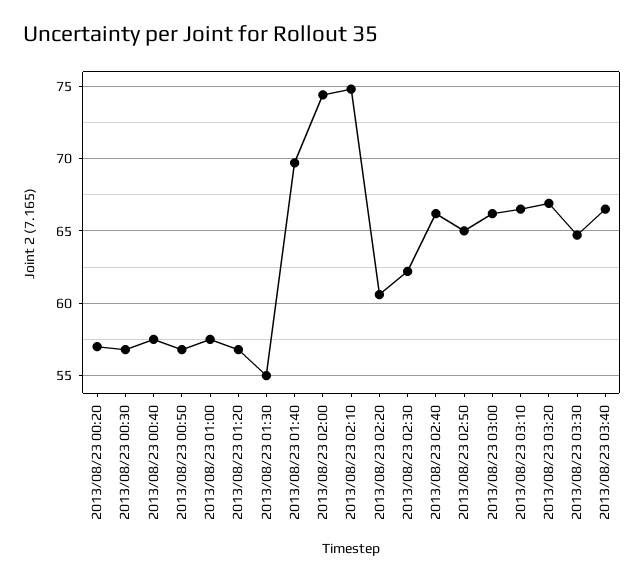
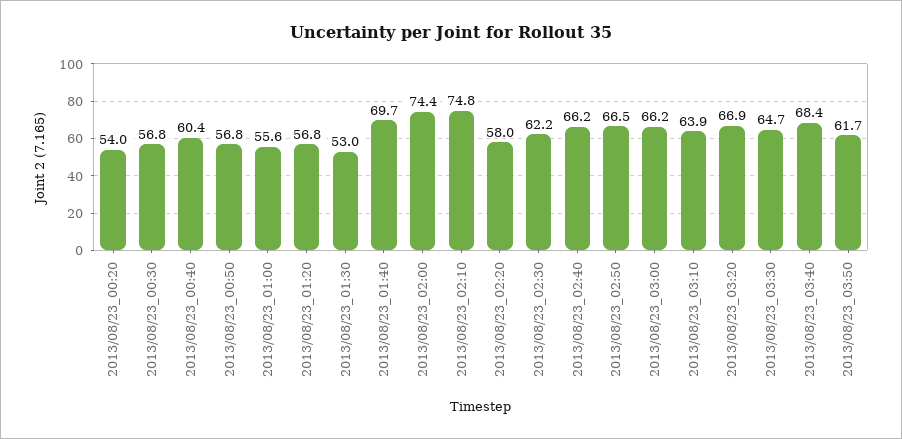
2013/08/23 00:20: 57 -> 54
2013/08/23 00:40: 57.5 -> 60.4
2013/08/23 01:00: 57.5 -> 55.6
2013/08/23 01:30: 55 -> 53
2013/08/23 02:20: 60.5 -> 58
2013/08/23 02:50: 65 -> 66.5
2013/08/23 03:10: 66.5 -> 63.9
2013/08/23 03:40: 66.5 -> 68.4
2013/08/23_03:50: none -> 61.7

